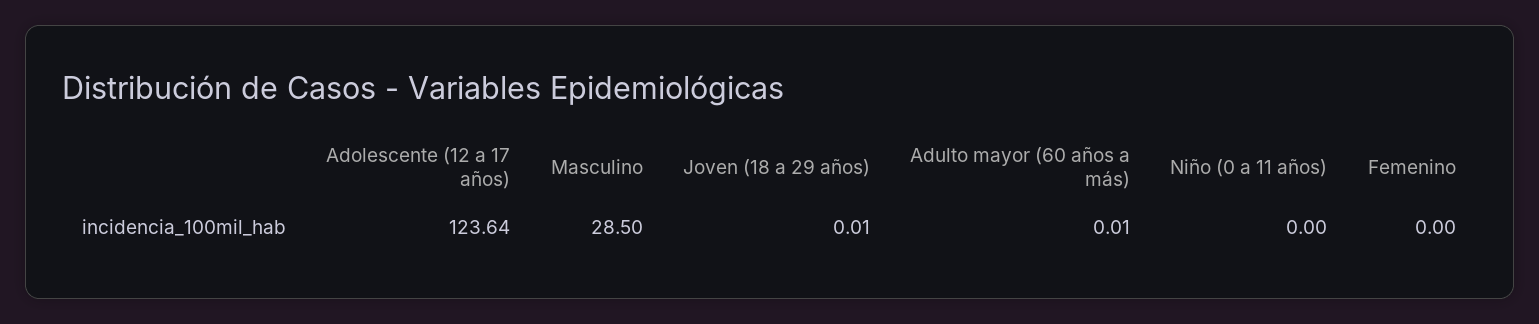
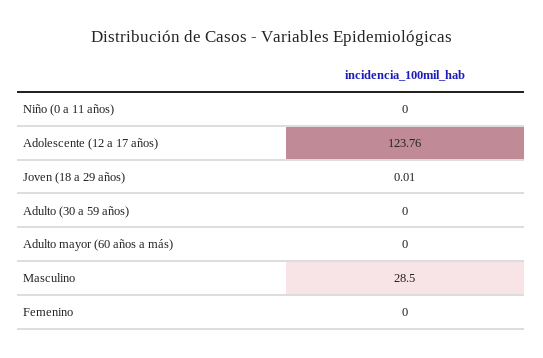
Adolescente (12 a 17 años): 123.64 -> 123.76
Adulto mayor (60 años a más): 0.01 -> 0
Adulto (30 a 59 años): none -> 0

